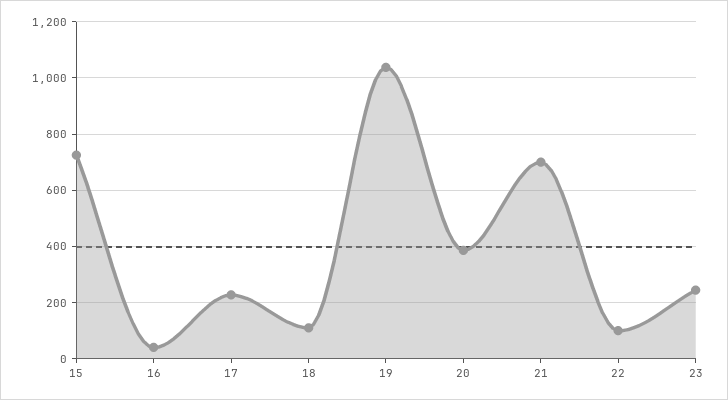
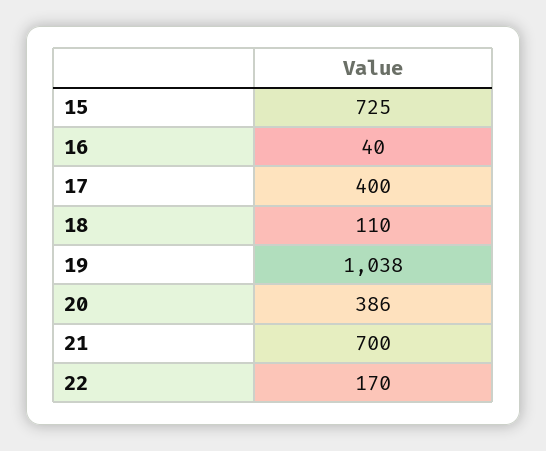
17: 225 -> 400
22: 100 -> 170
23: 250 -> none

